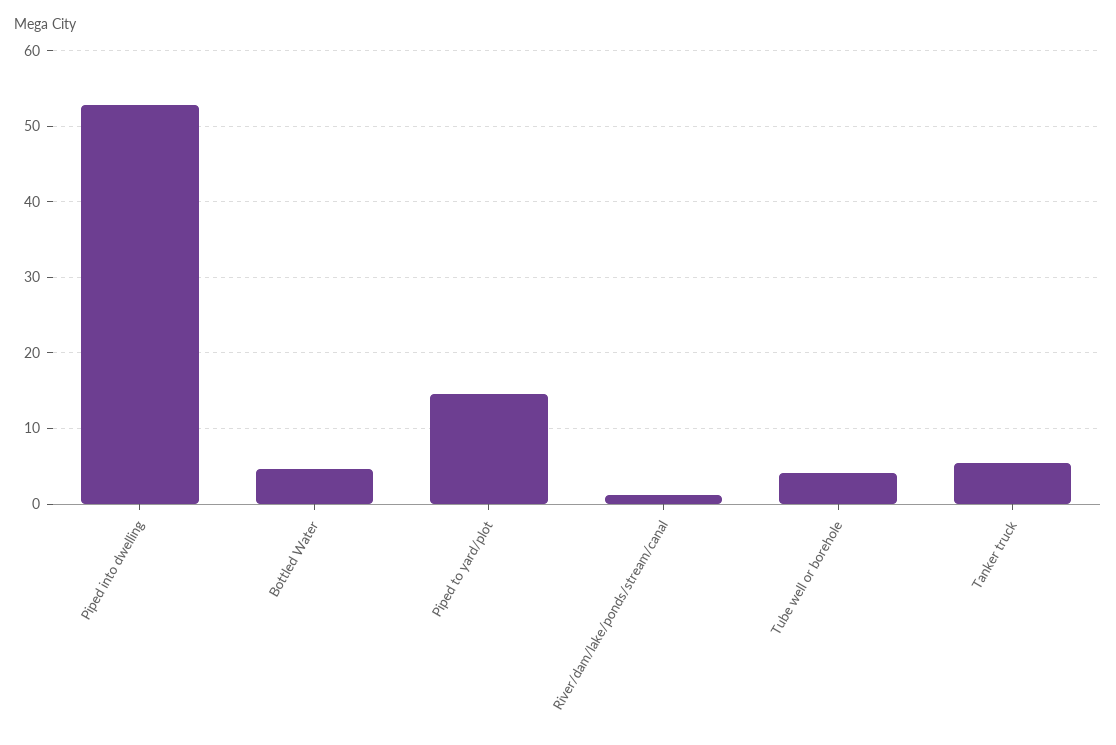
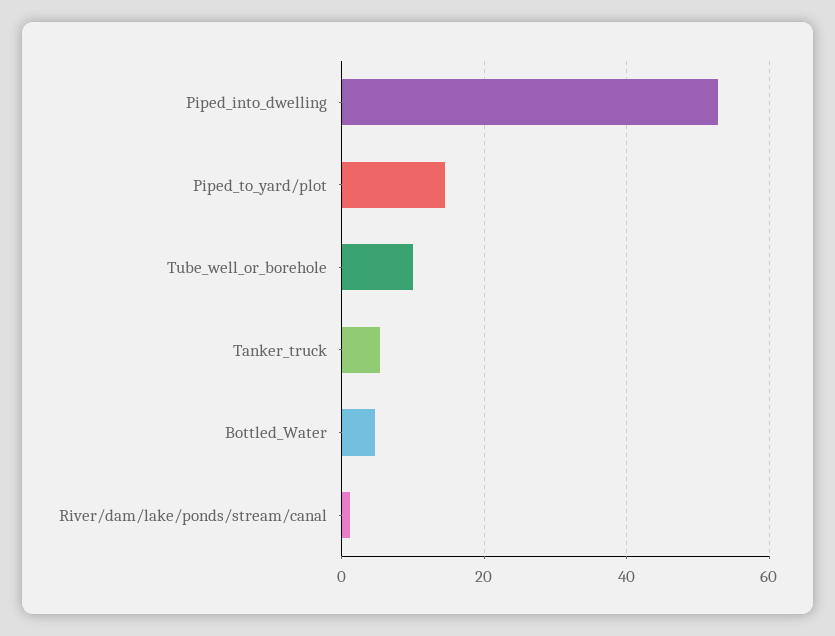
Tube well or borehole: 4 -> 10

